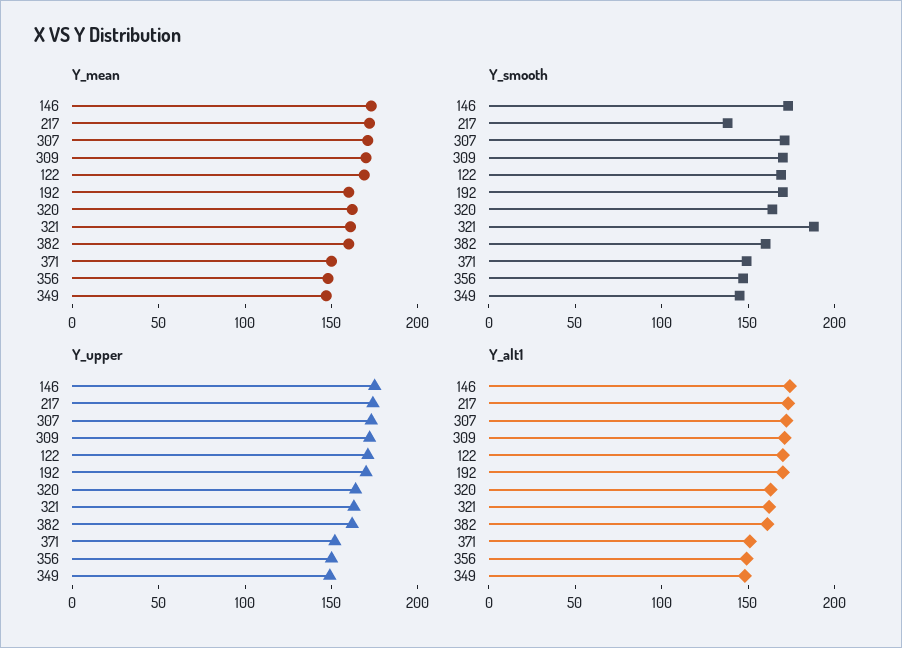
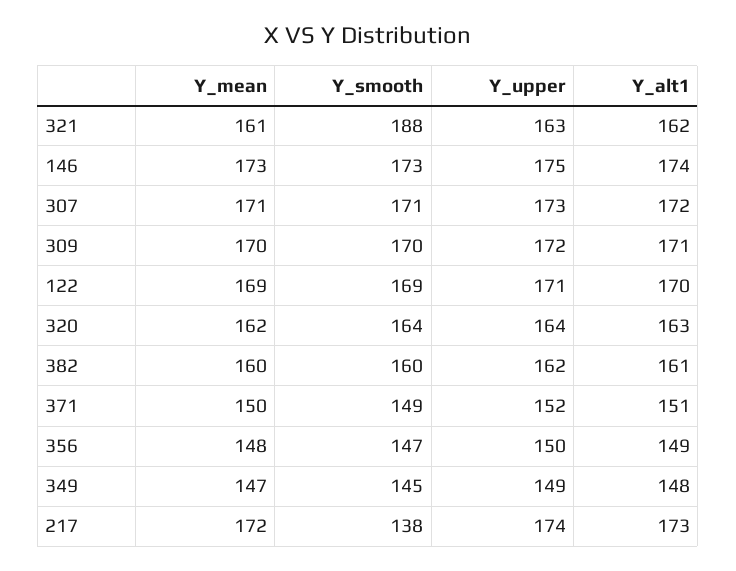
Y_mean, 192: 160 -> none
Y_smooth, 192: 170 -> none
Y_upper, 192: 170 -> none
Y_alt1, 192: 170 -> none

